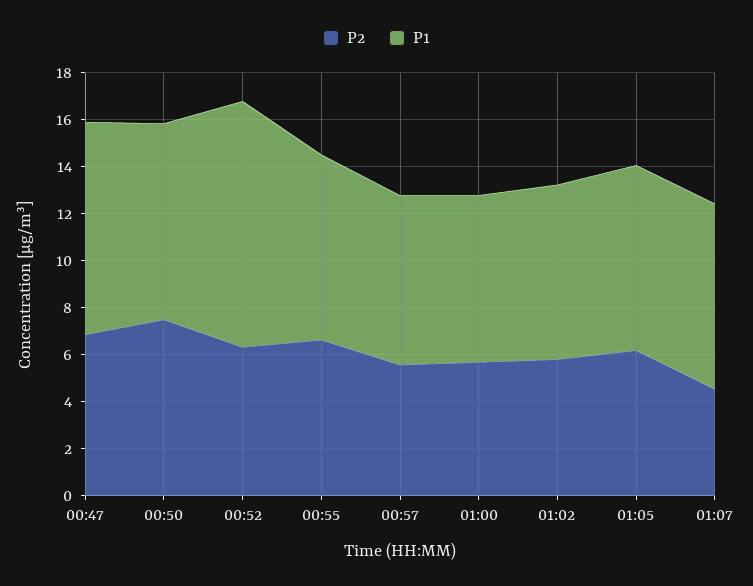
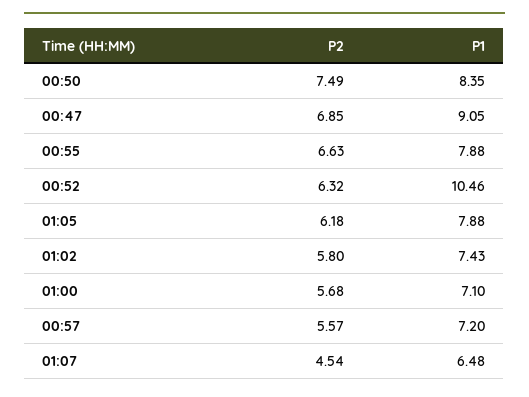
P1, 01:07: 8 -> 6.48

